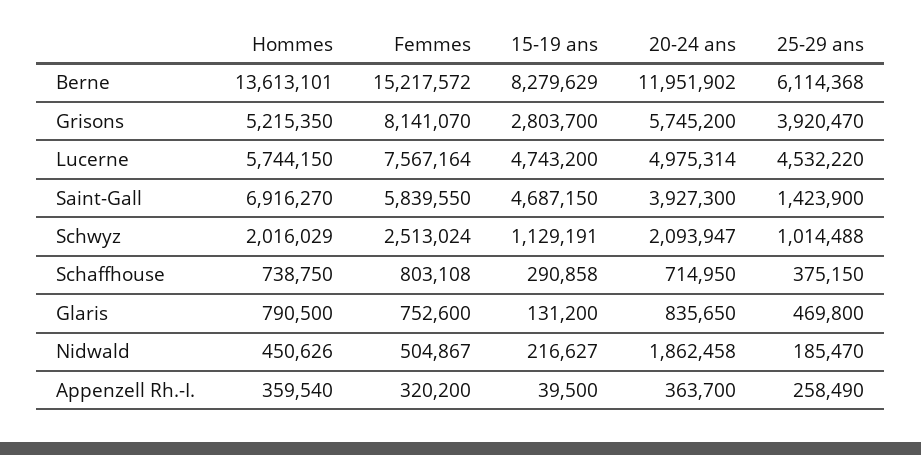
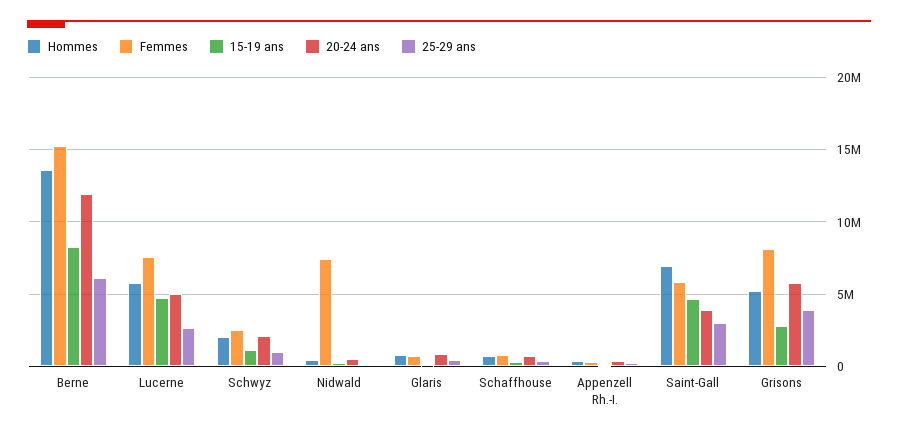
25-29 ans, Lucerne: 4532220 -> 2500000
25-29 ans, Saint-Gall: 1423900 -> 3000000
Femmes, Nidwald: 504867 -> 7500000
20-24 ans, Nidwald: 1862458 -> 500000

